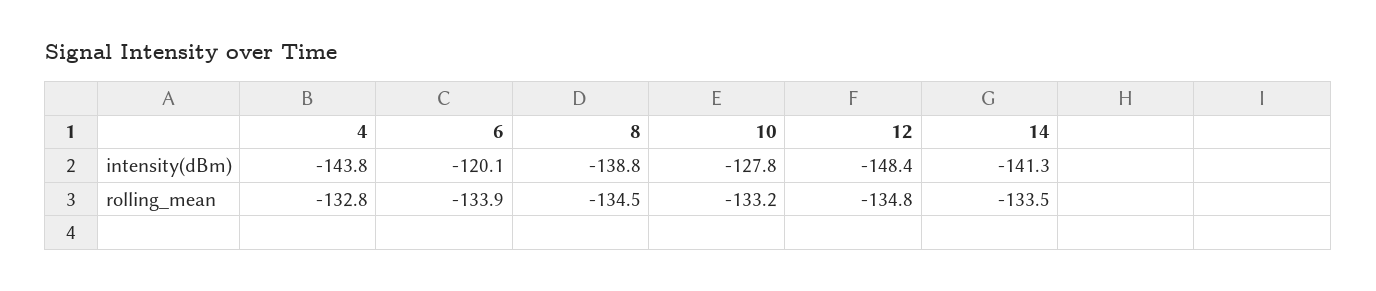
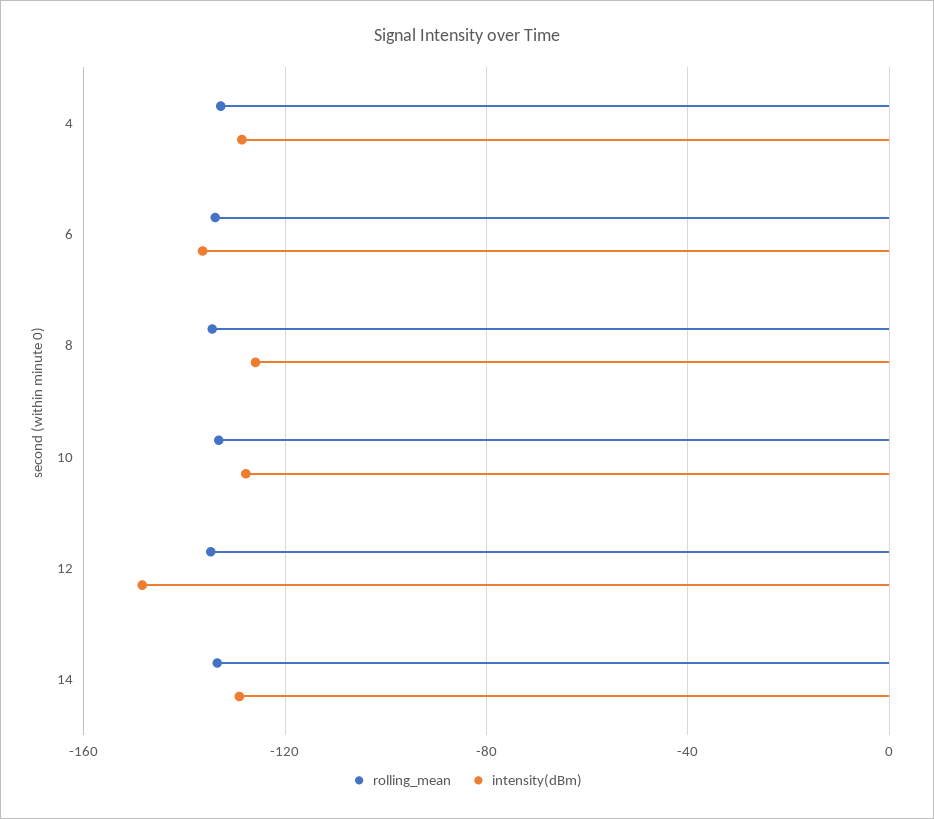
intensity(dBm), 4: -143.8 -> -130
intensity(dBm), 6: -120.1 -> -135
intensity(dBm), 8: -138.8 -> -125
intensity(dBm), 14: -141.3 -> -130

